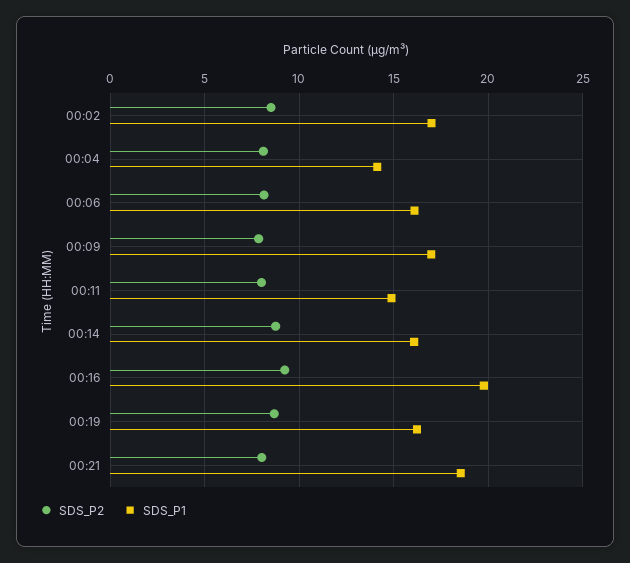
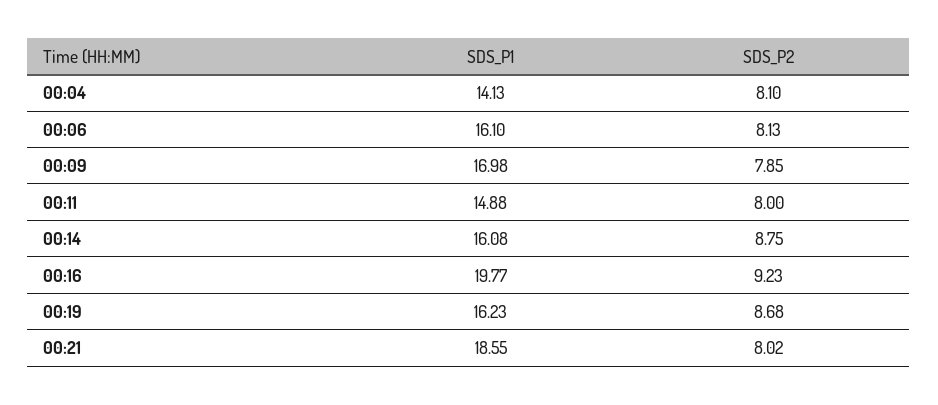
SDS_P2, 00:02: 8.5 -> none
SDS_P1, 00:02: 17 -> none

